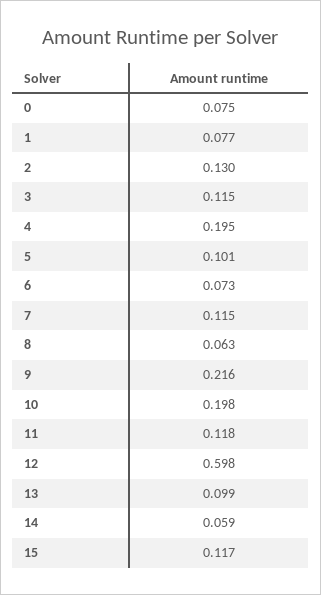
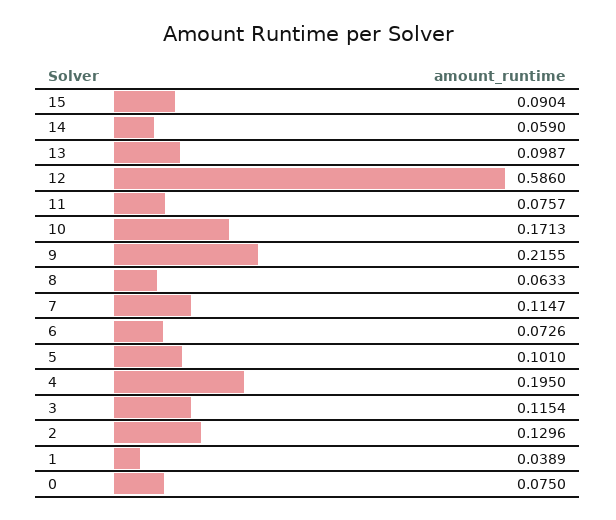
1: 0.077 -> 0.0389
10: 0.198 -> 0.1713
11: 0.118 -> 0.0757
12: 0.598 -> 0.586
15: 0.117 -> 0.0904

